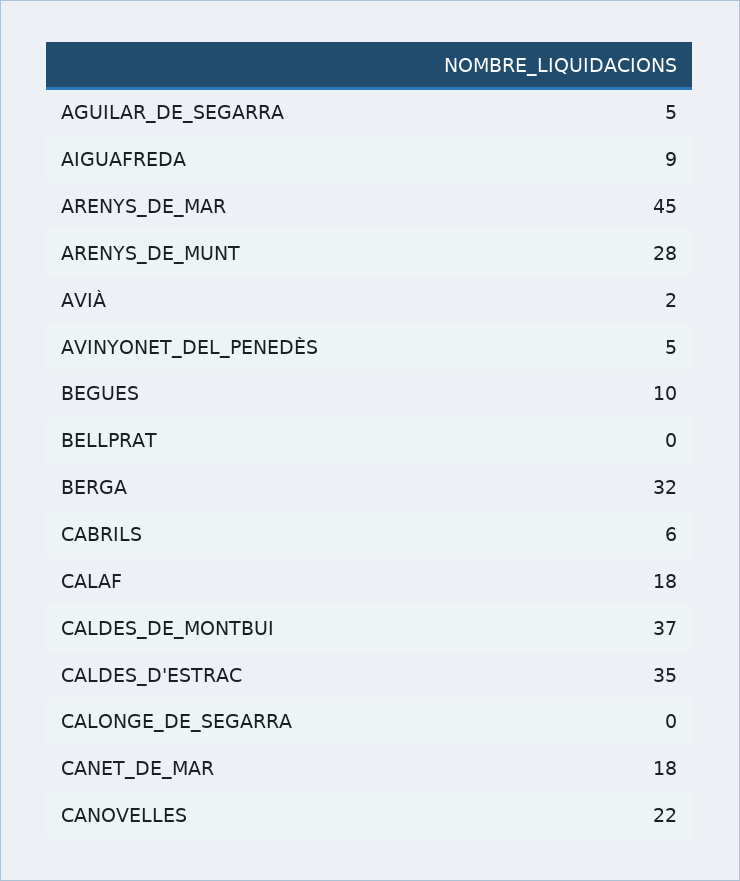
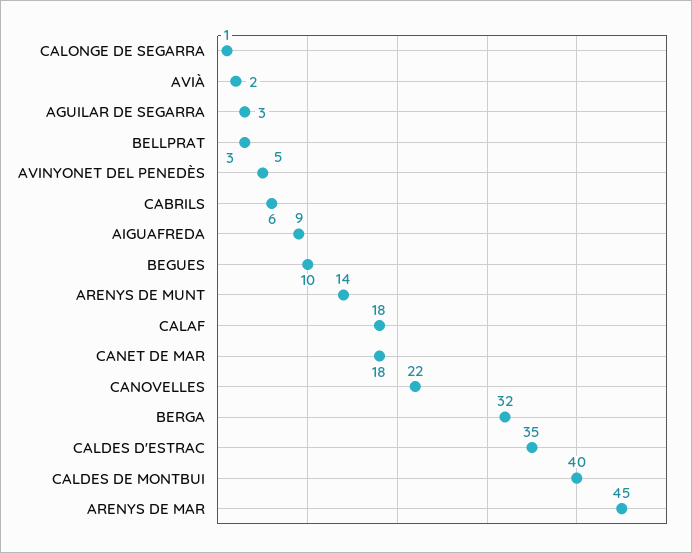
AGUILAR_DE_SEGARRA: 5 -> 3
ARENYS_DE_MUNT: 28 -> 14
BELLPRAT: 0 -> 3
CALDES_DE_MONTBUI: 37 -> 40
CALONGE_DE_SEGARRA: 0 -> 1

